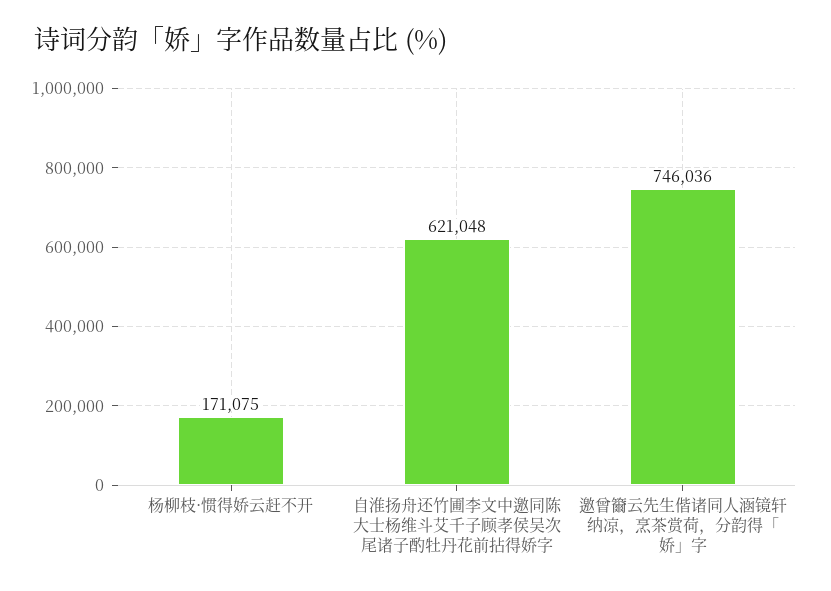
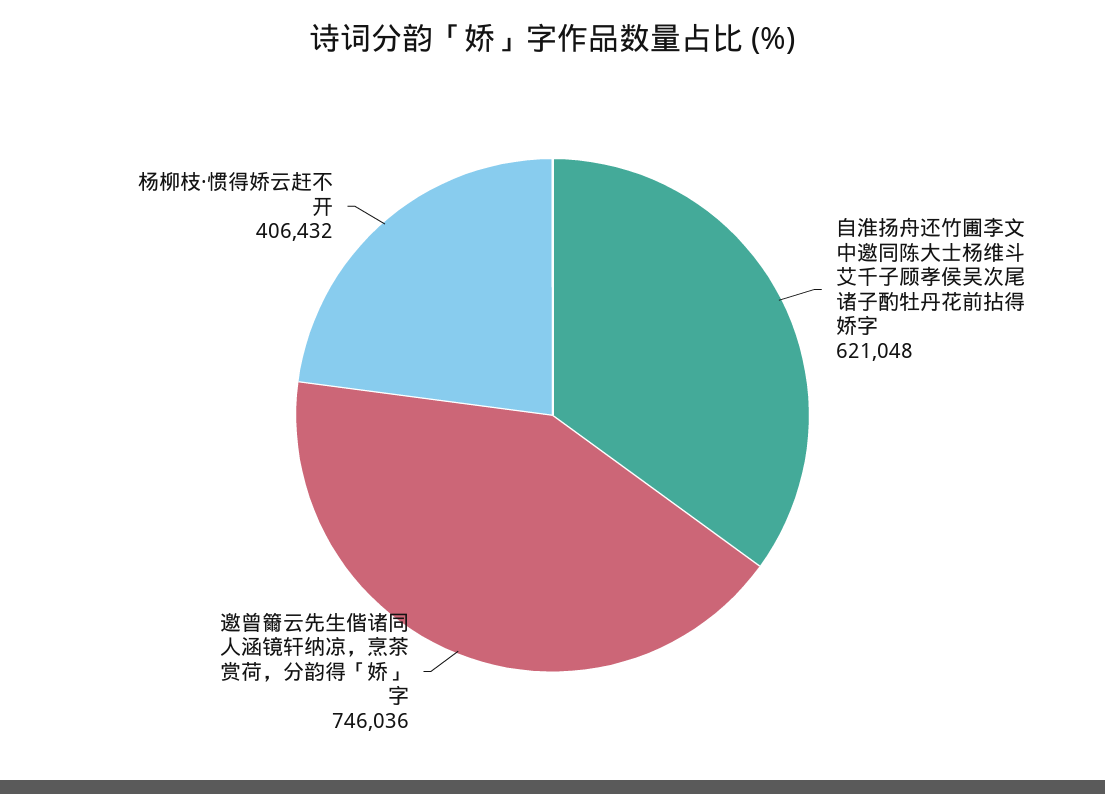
杨柳枝·惯得娇云赶不开: 171075 -> 406432

